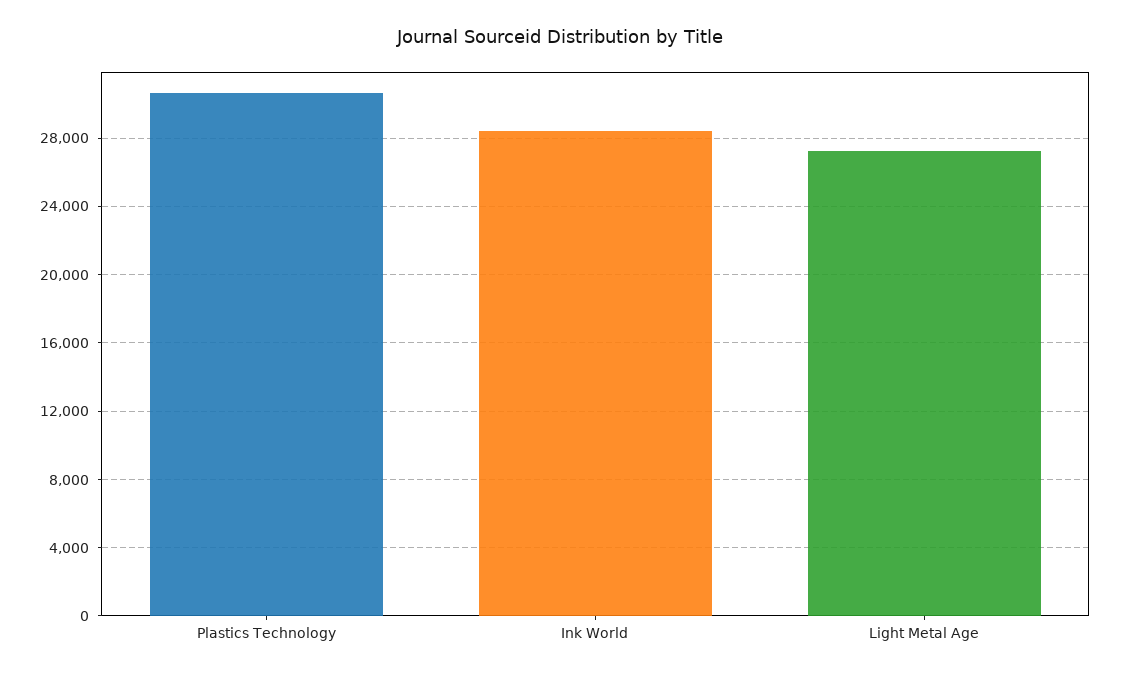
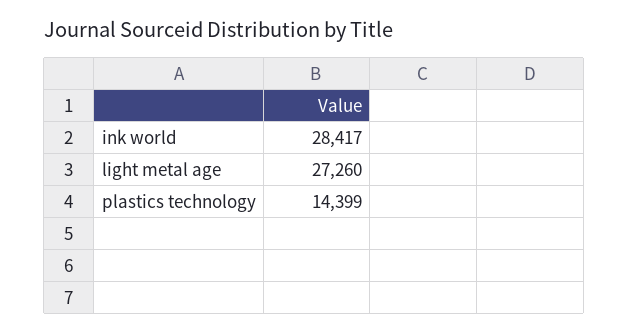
Plastics Technology: 30500 -> 14399

